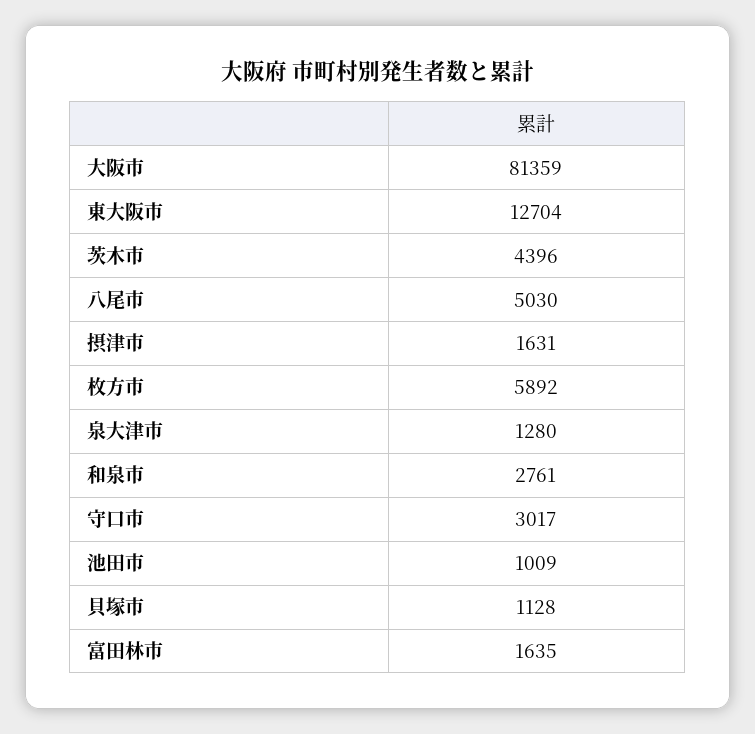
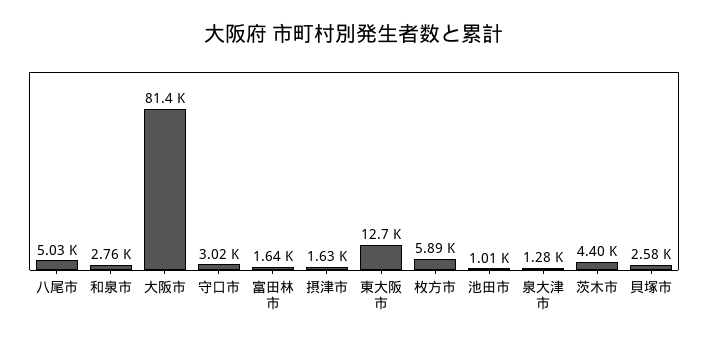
貝塚市: 1128 -> 2580

